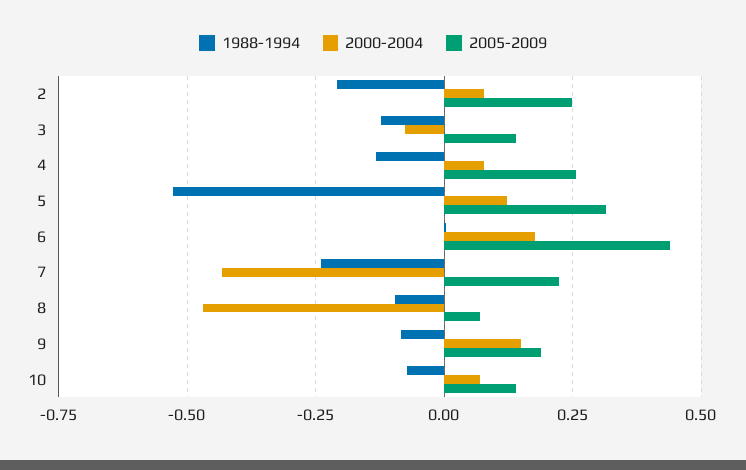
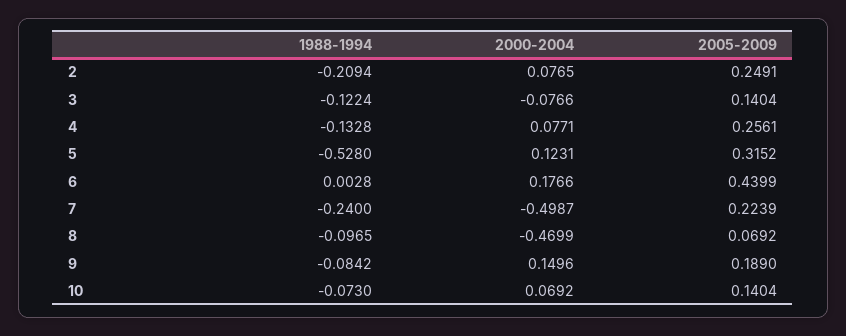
2000-2004, 7: -0.425 -> -0.4987

